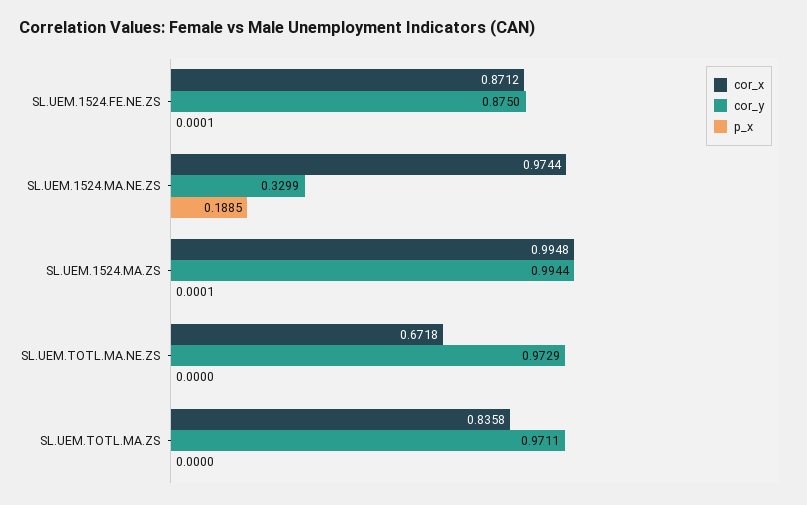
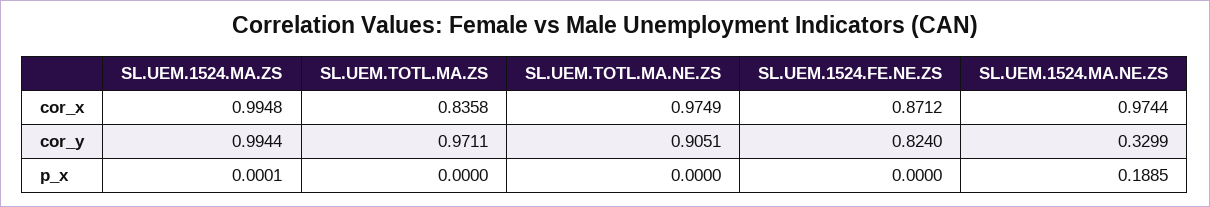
cor_y, SL.UEM.1524.FE.NE.ZS: 0.875 -> 0.824
p_x, SL.UEM.1524.FE.NE.ZS: 0.0001 -> 0
cor_x, SL.UEM.TOTL.MA.NE.ZS: 0.6718 -> 0.9749
cor_y, SL.UEM.TOTL.MA.NE.ZS: 0.9729 -> 0.9051

